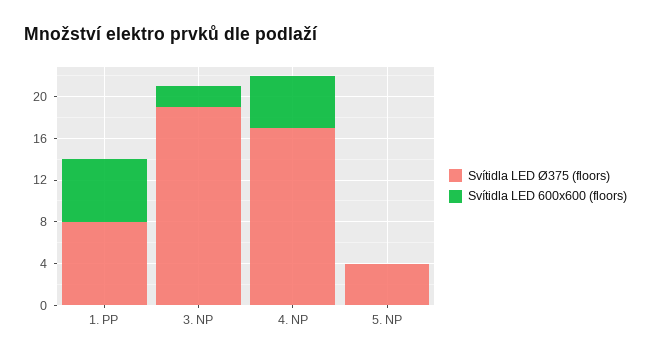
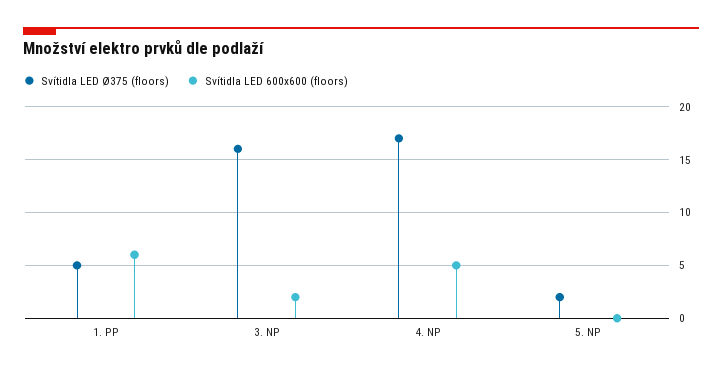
Svítidla LED Ø375 (floors), 1. PP: 8 -> 5
Svítidla LED Ø375 (floors), 3. NP: 19 -> 16
Svítidla LED Ø375 (floors), 5. NP: 4 -> 2

